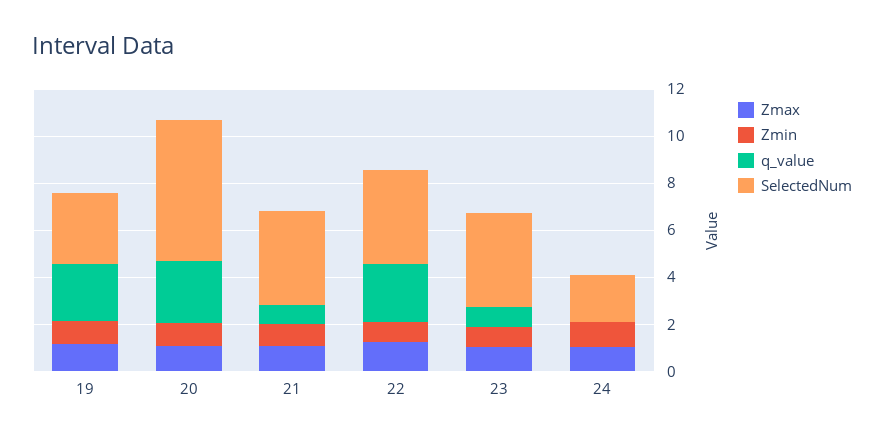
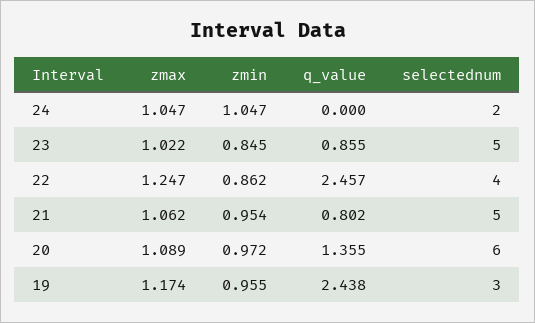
q_value, 20: 2.5 -> 1.355
SelectedNum, 21: 4 -> 5
SelectedNum, 23: 4 -> 5

